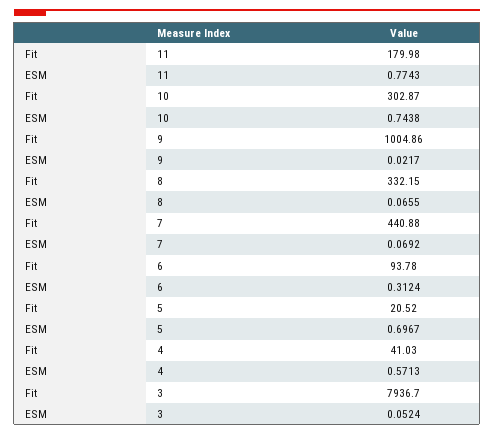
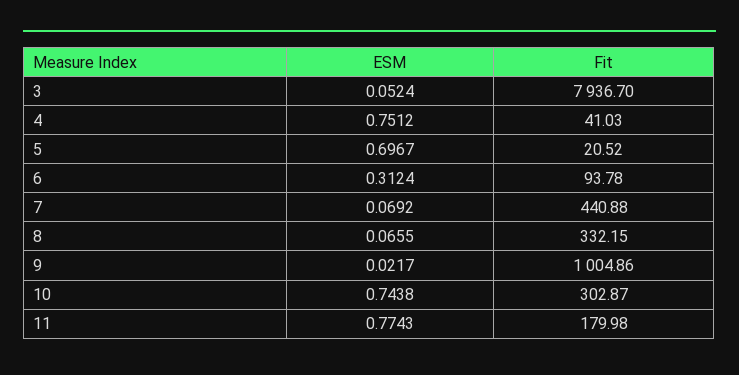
ESM, 4: 0.5713 -> 0.7512

